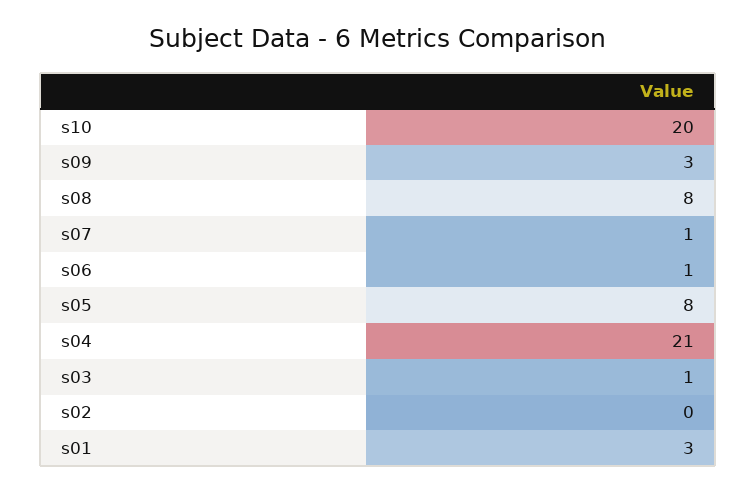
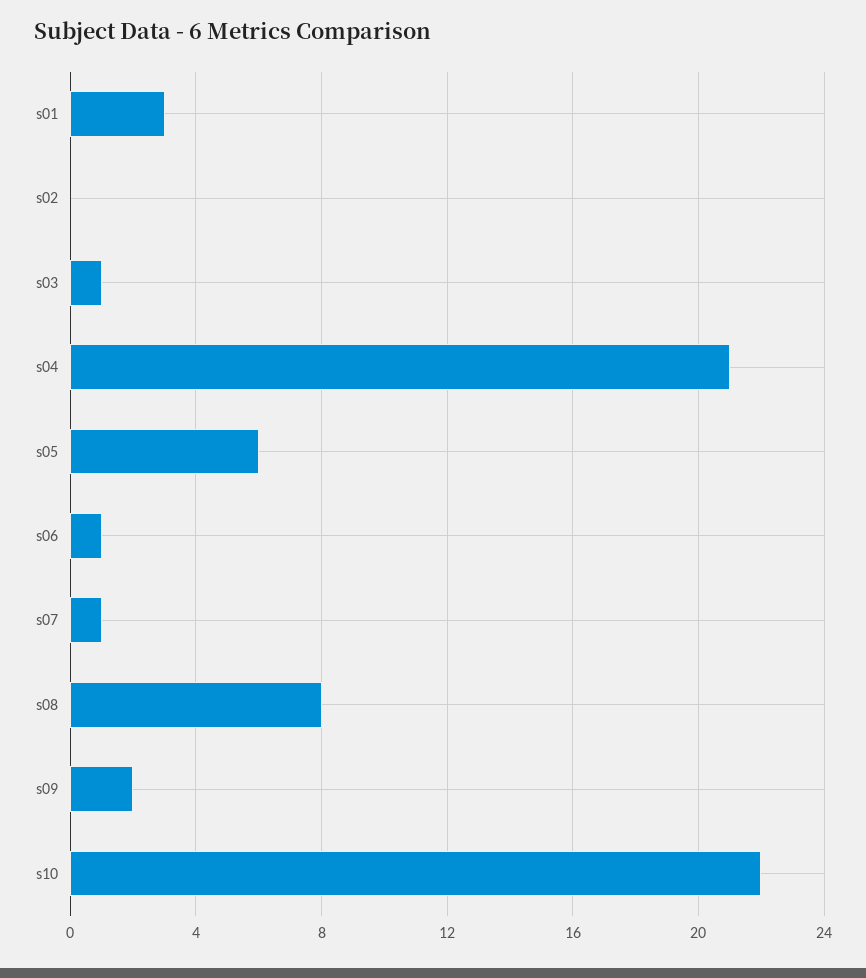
s10: 20 -> 22
s09: 3 -> 2
s05: 8 -> 6

